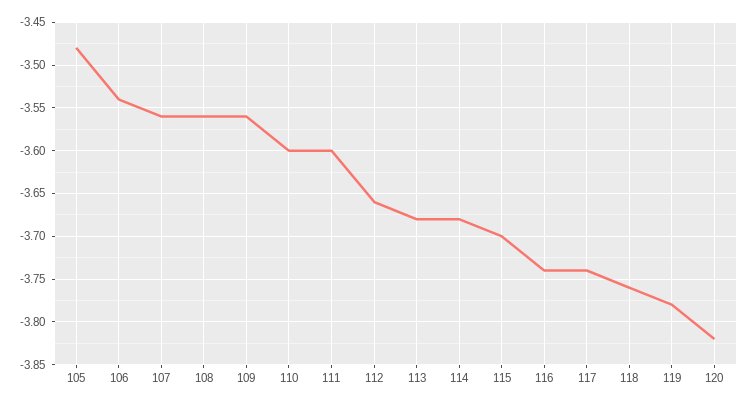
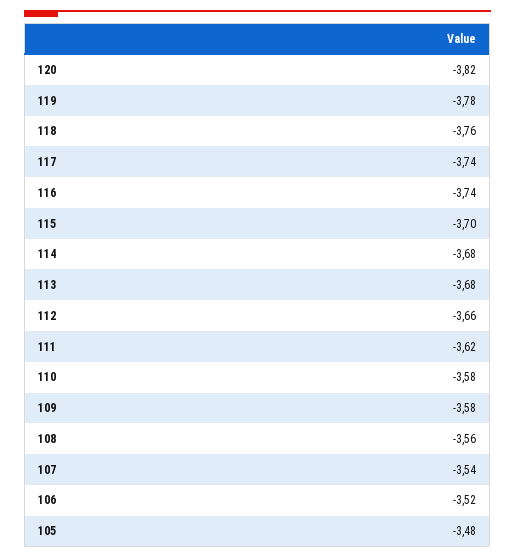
106: -3.54 -> -3.52
107: -3.56 -> -3.54
109: -3.56 -> -3.58
110: -3.6 -> -3.58
111: -3.6 -> -3.62

